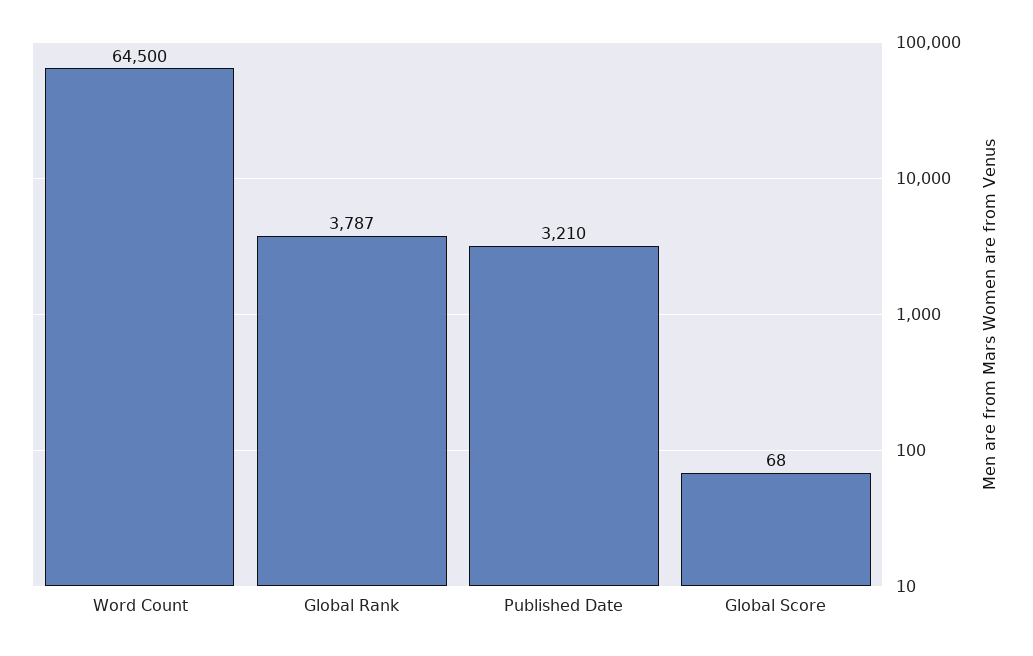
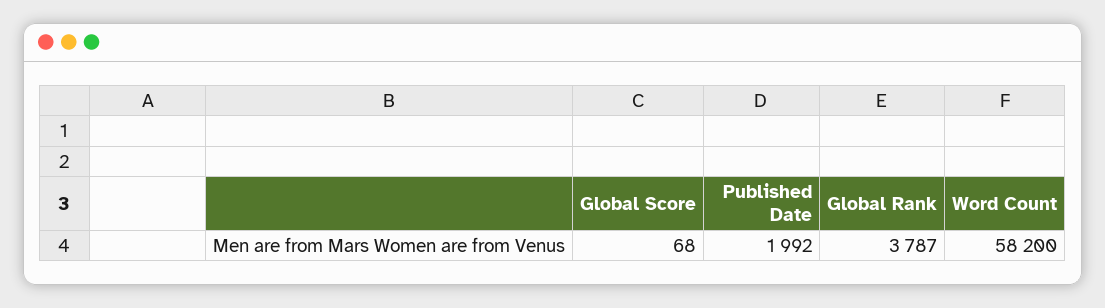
Word Count: 64500 -> 58200
Published Date: 3210 -> 1992

